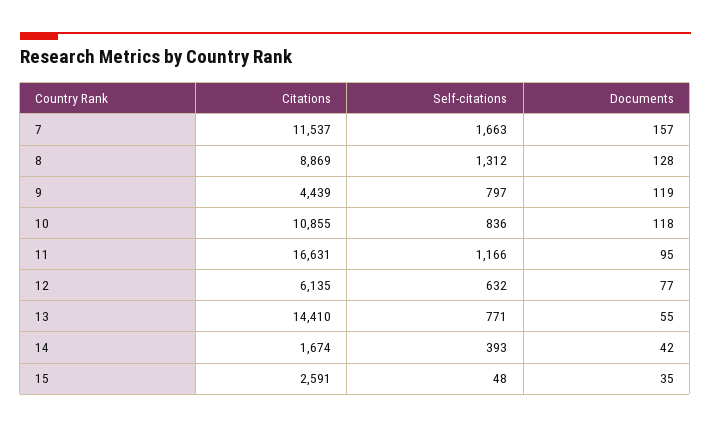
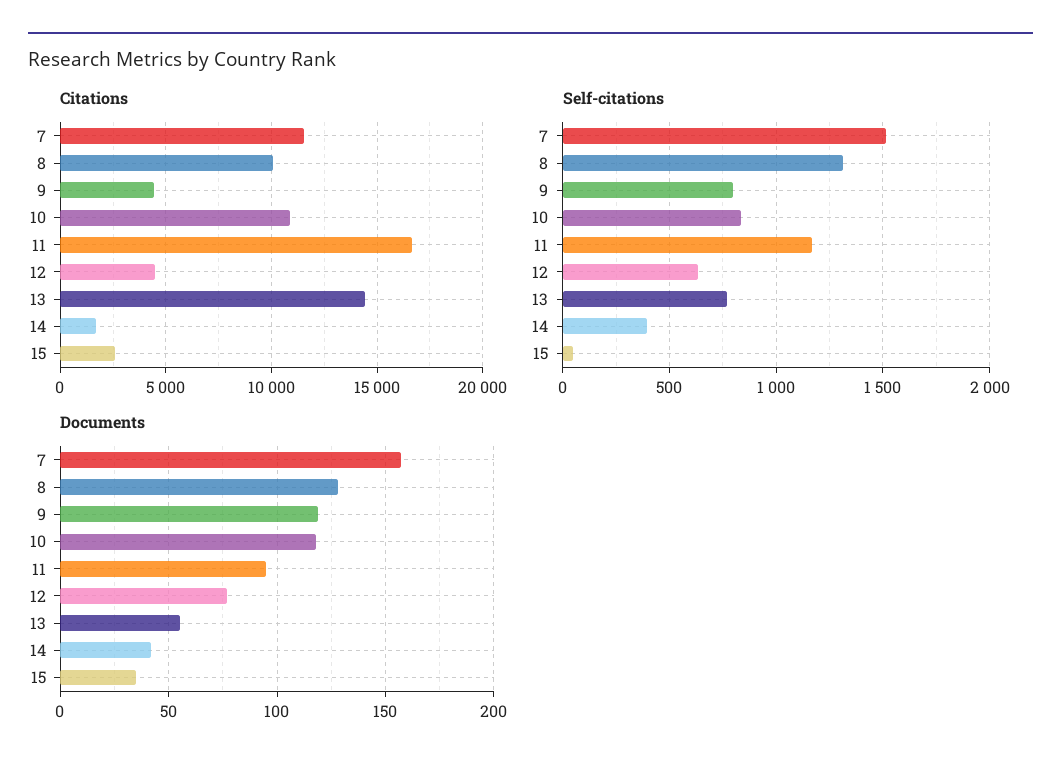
Self-citations, 7: 1663 -> 1500
Citations, 8: 8869 -> 10000
Citations, 12: 6135 -> 4500

